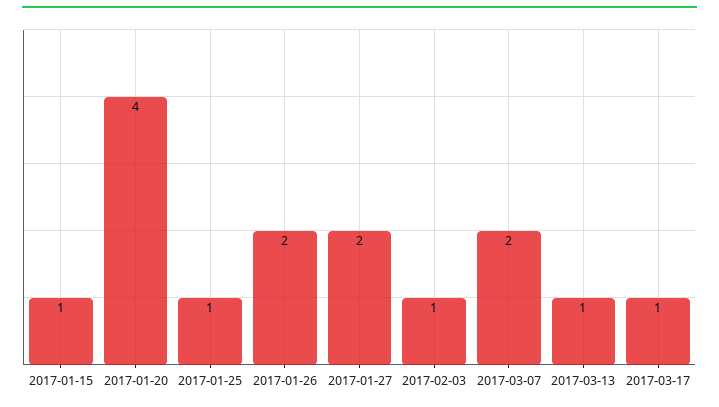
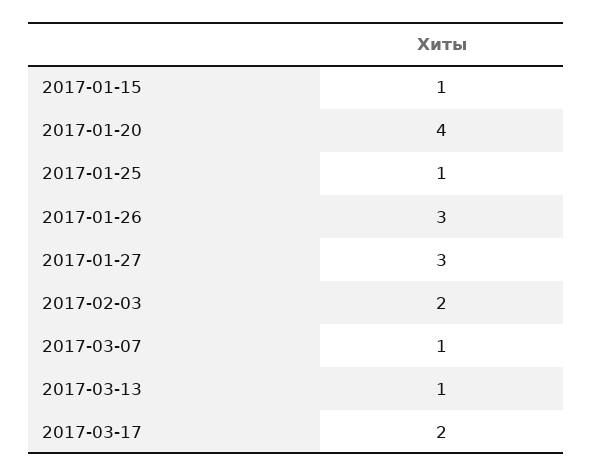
2017-01-26: 2 -> 3
2017-01-27: 2 -> 3
2017-02-03: 1 -> 2
2017-03-07: 2 -> 1
2017-03-17: 1 -> 2

